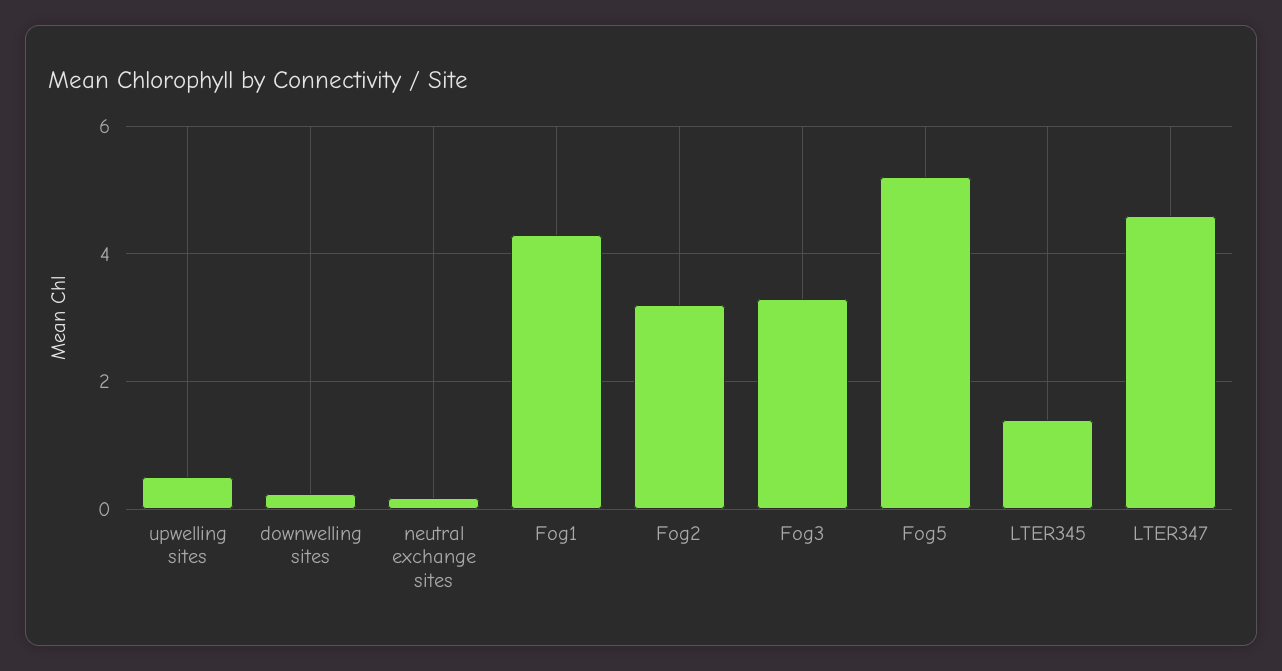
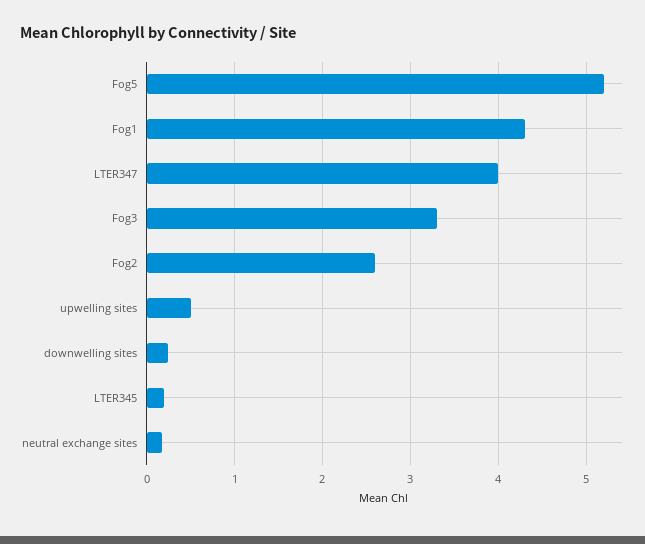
Fog2: 3.2 -> 2.6
LTER345: 1.4 -> 0.2
LTER347: 4.6 -> 4

